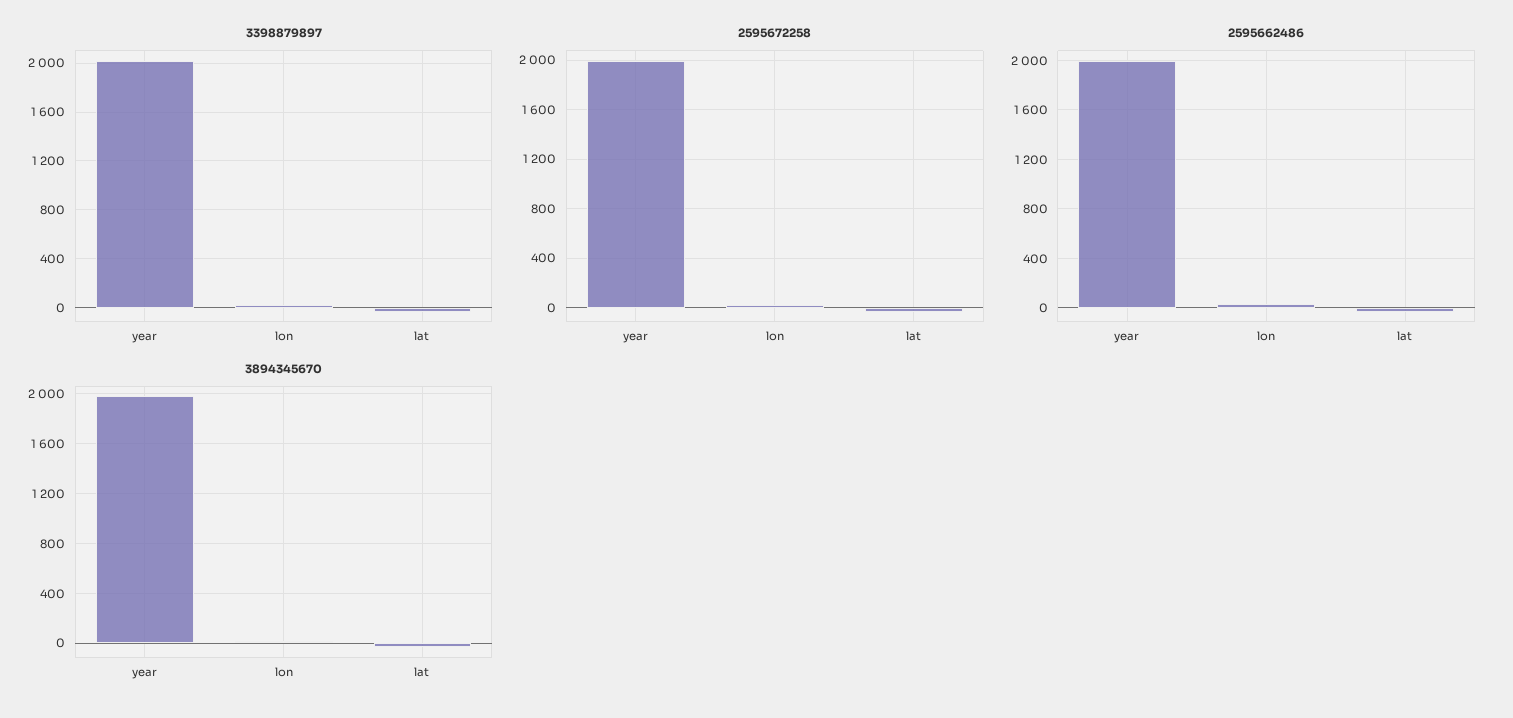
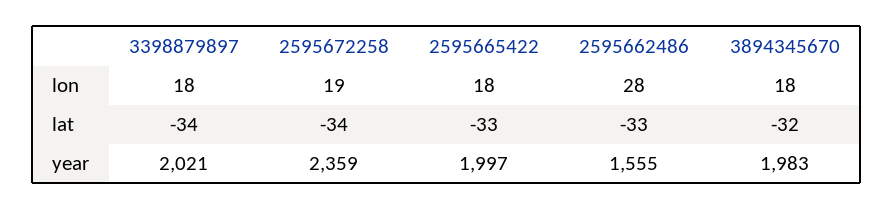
2595672258, year: 2000 -> 2359
2595662486, year: 2000 -> 1555
2595665422, lon: none -> 18
2595665422, lat: none -> -33
2595665422, year: none -> 1997

